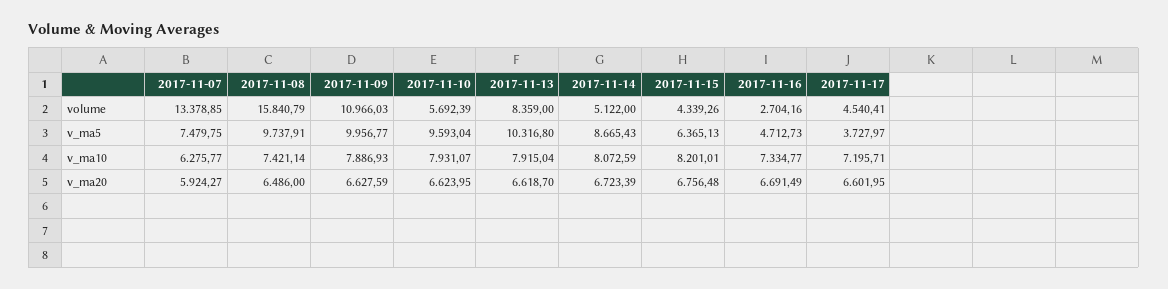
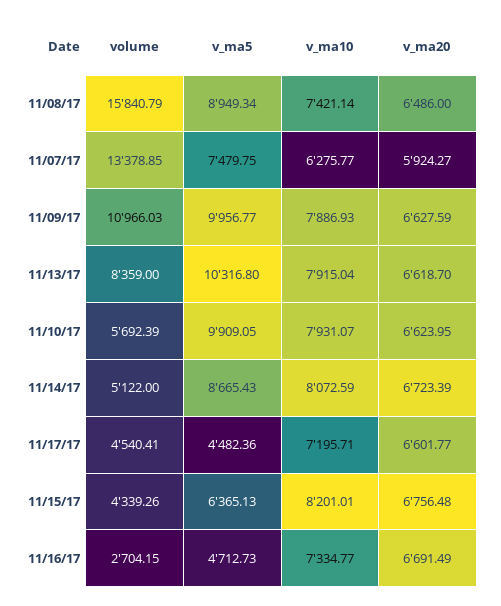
2017-11-16, volume: 2704.16 -> 2704.15
2017-11-08, v_ma5: 9737.91 -> 8949.34
2017-11-10, v_ma5: 9593.04 -> 9909.05
2017-11-17, v_ma5: 3727.97 -> 4482.36
2017-11-17, v_ma20: 6601.95 -> 6601.77

